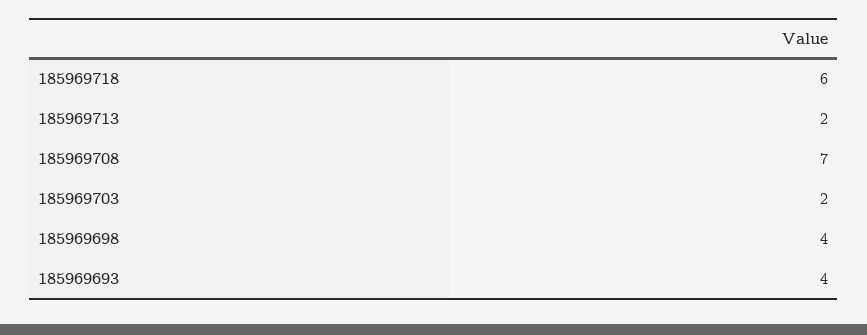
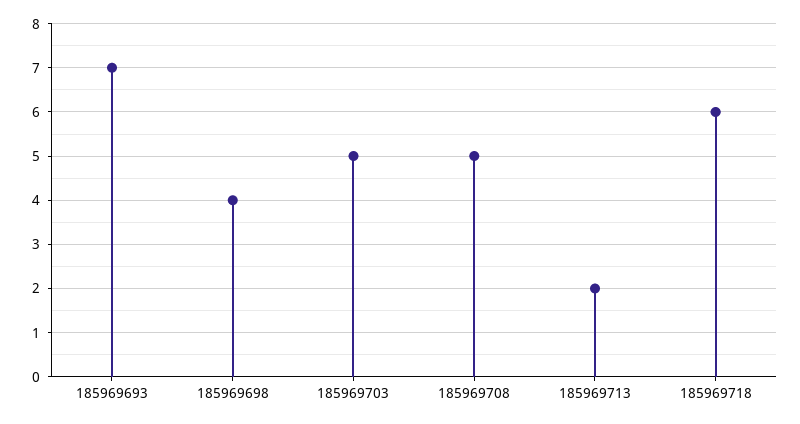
185969708: 7 -> 5
185969703: 2 -> 5
185969693: 4 -> 7

